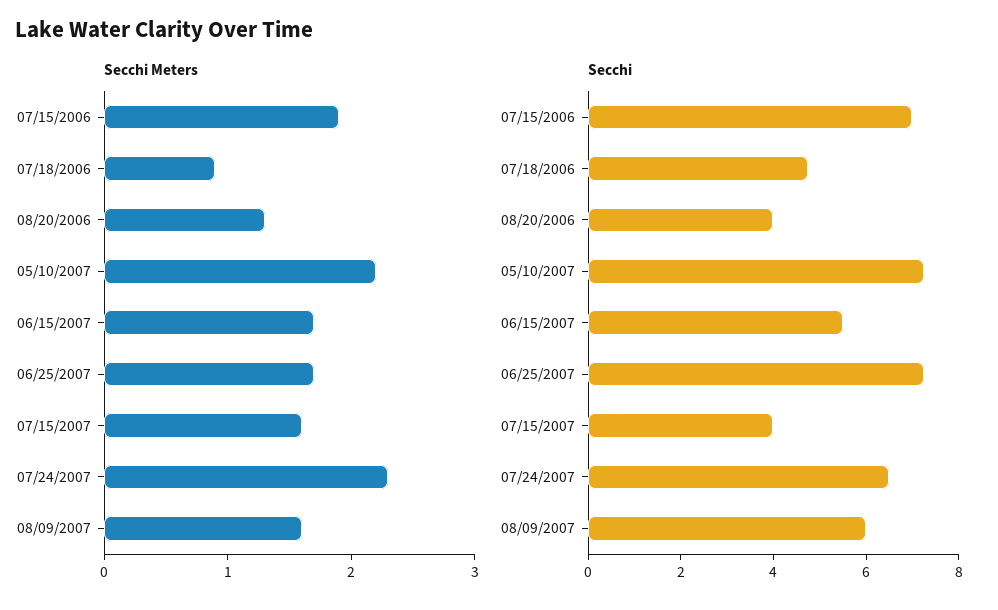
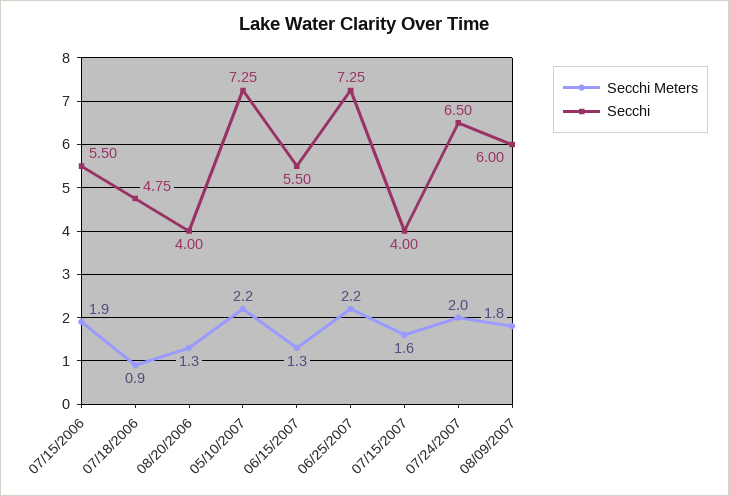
Secchi Meters, 06/15/2007: 1.7 -> 1.3
Secchi Meters, 06/25/2007: 1.7 -> 2.2
Secchi Meters, 07/24/2007: 2.3 -> 2
Secchi Meters, 08/09/2007: 1.6 -> 1.8
Secchi, 07/15/2006: 7 -> 5.5

